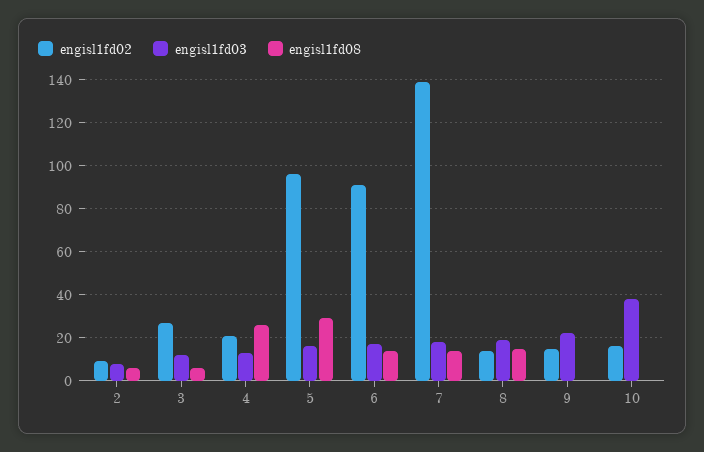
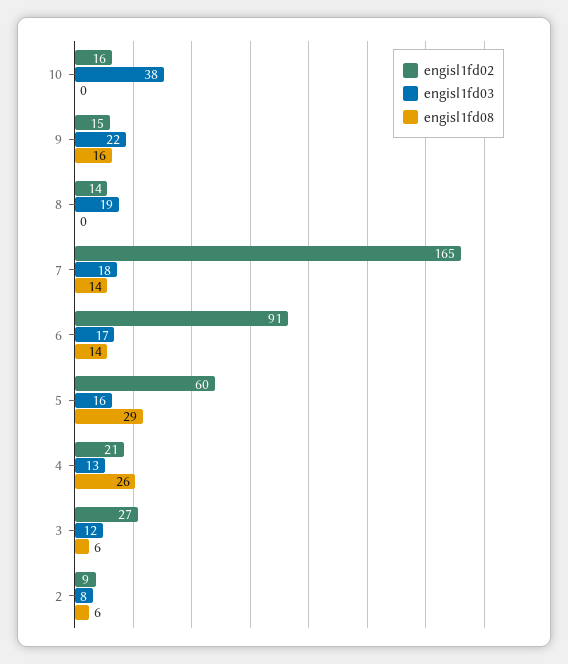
engisl1fd02, 5: 95 -> 60
engisl1fd02, 7: 140 -> 165
engisl1fd08, 8: 15 -> 0
engisl1fd08, 9: 0 -> 16

